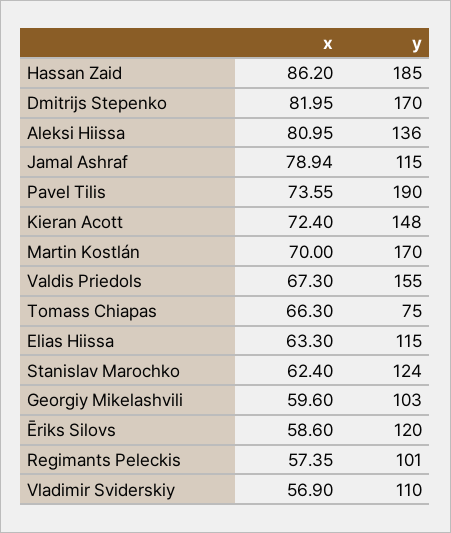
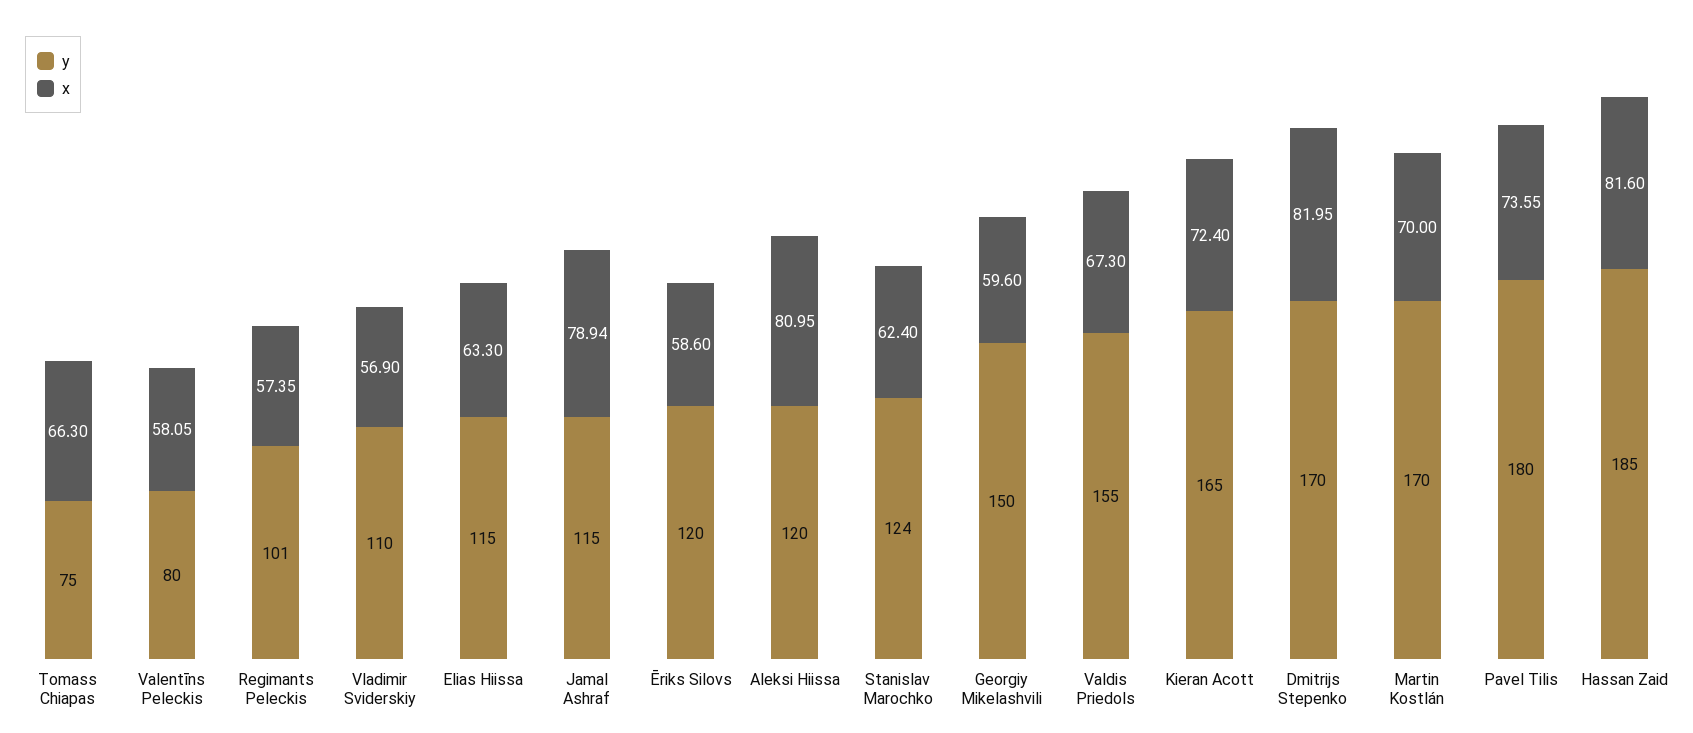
x, Hassan Zaid: 86.2 -> 81.6
y, Aleksi Hiissa: 136 -> 120
y, Pavel Tilis: 190 -> 180
y, Kieran Acott: 148 -> 165
y, Georgiy Mikelashvili: 103 -> 150
y, Valentīns Peleckis: none -> 80
x, Valentīns Peleckis: none -> 58.05

